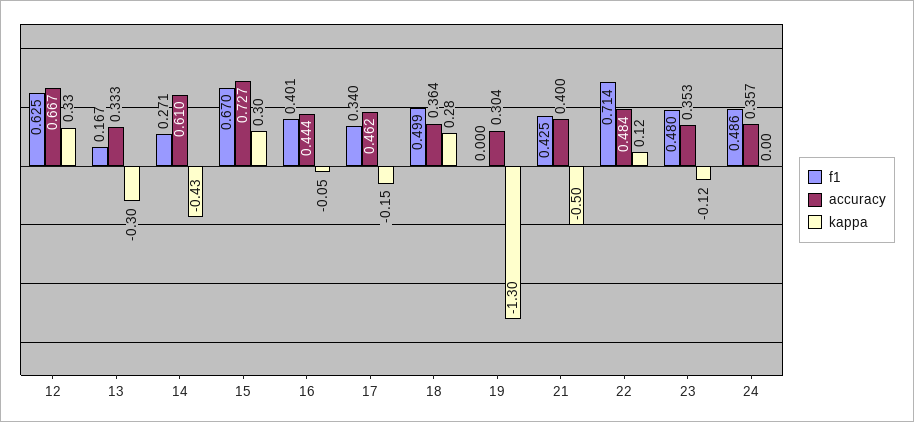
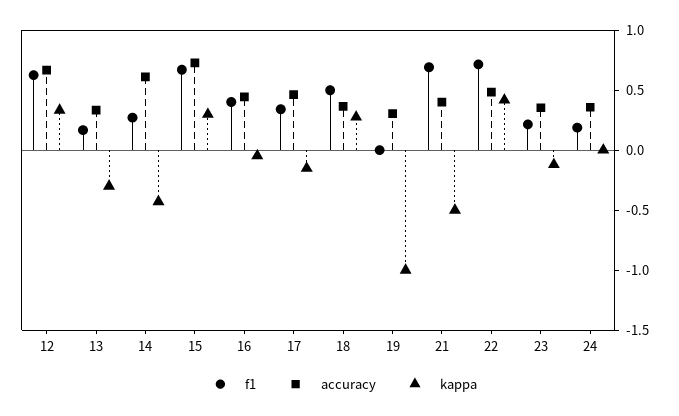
kappa, 19: -1.3 -> -1
f1, 21: 0.425 -> 0.7
kappa, 22: 0.12 -> 0.4
f1, 23: 0.48 -> 0.2
f1, 24: 0.486 -> 0.2

